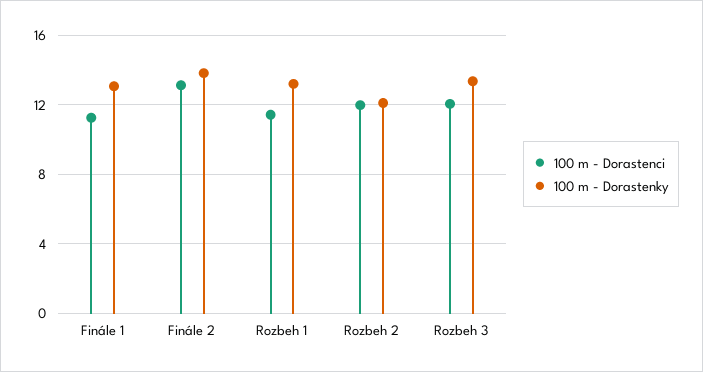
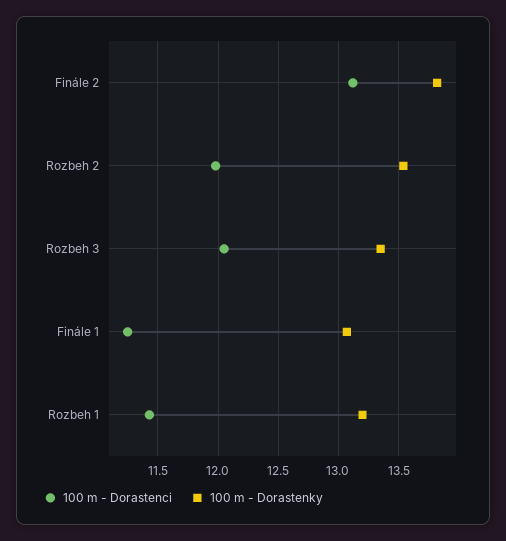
100 m - Dorastenky, Rozbeh 2: 12 -> 13.55

